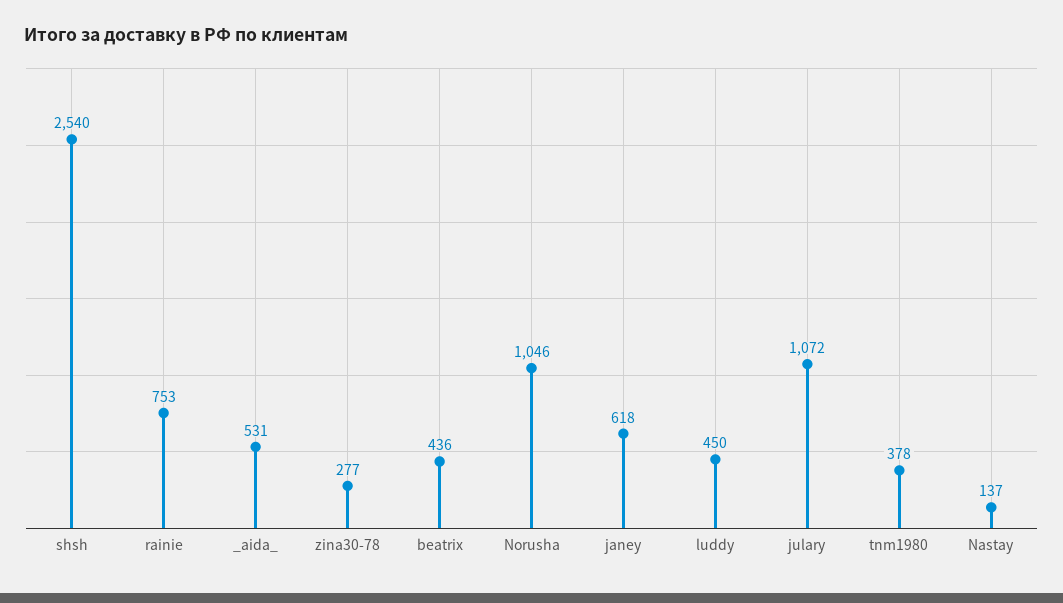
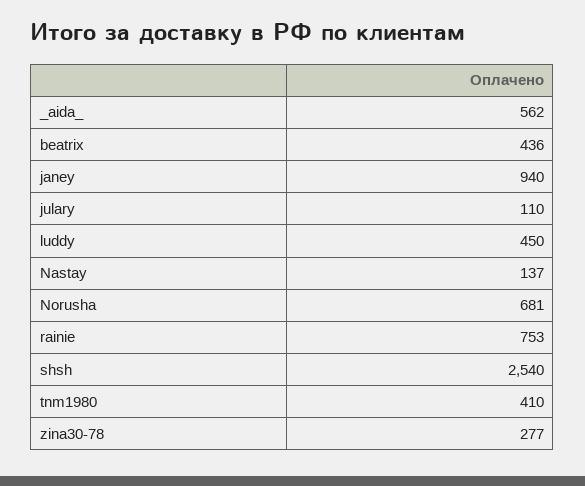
_aida_: 531 -> 562
Norusha: 1046 -> 681
janey: 618 -> 940
julary: 1072 -> 110
tnm1980: 378 -> 410

